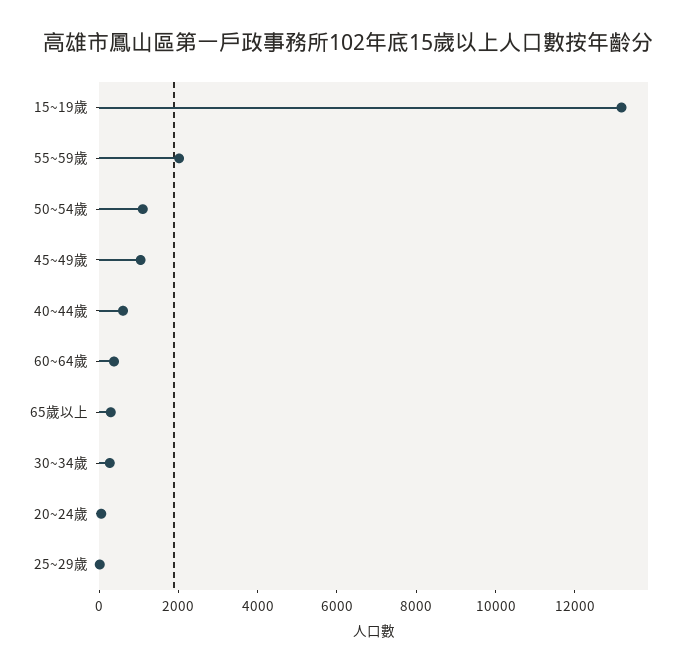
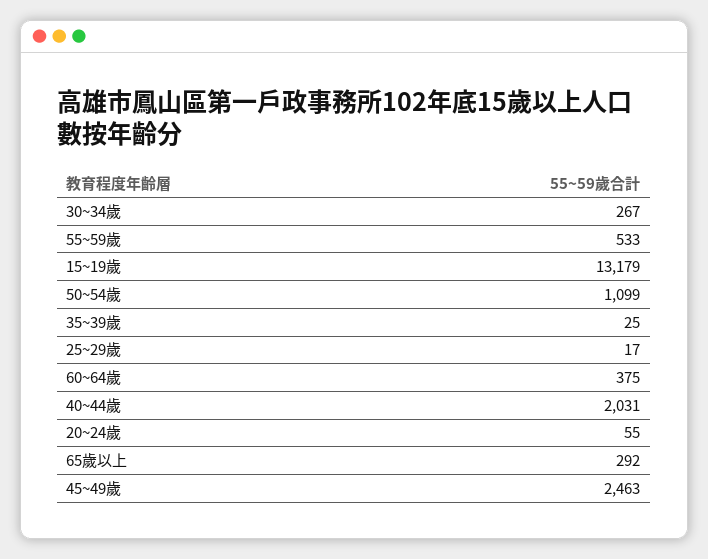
55~59歲: 2000 -> 533
45~49歲: 1000 -> 2463
40~44歲: 500 -> 2031
35~39歲: none -> 25

